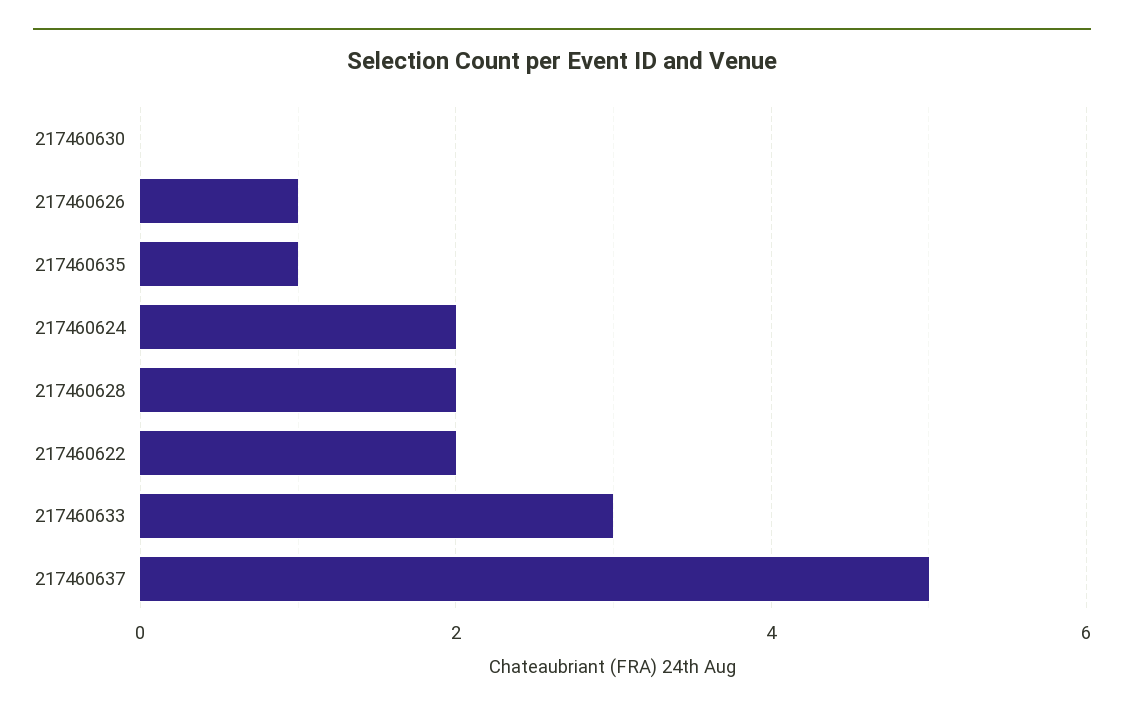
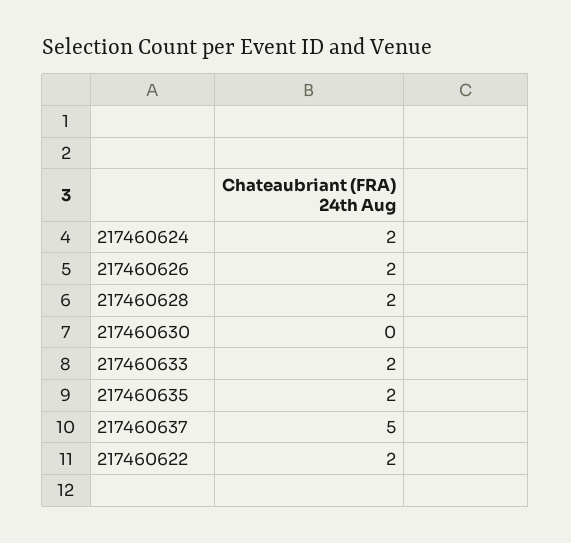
217460626: 1 -> 2
217460635: 1 -> 2
217460633: 3 -> 2

